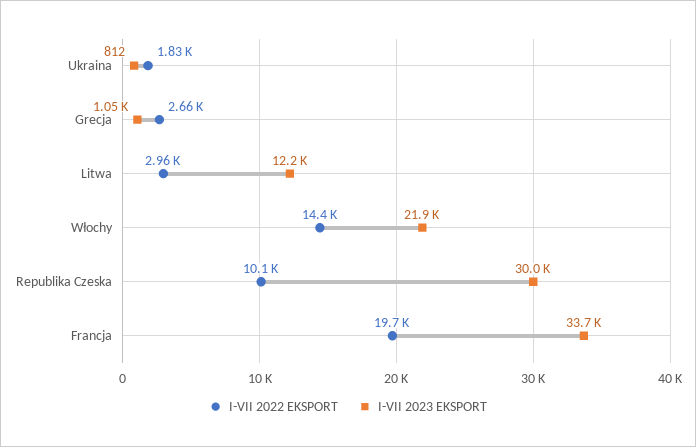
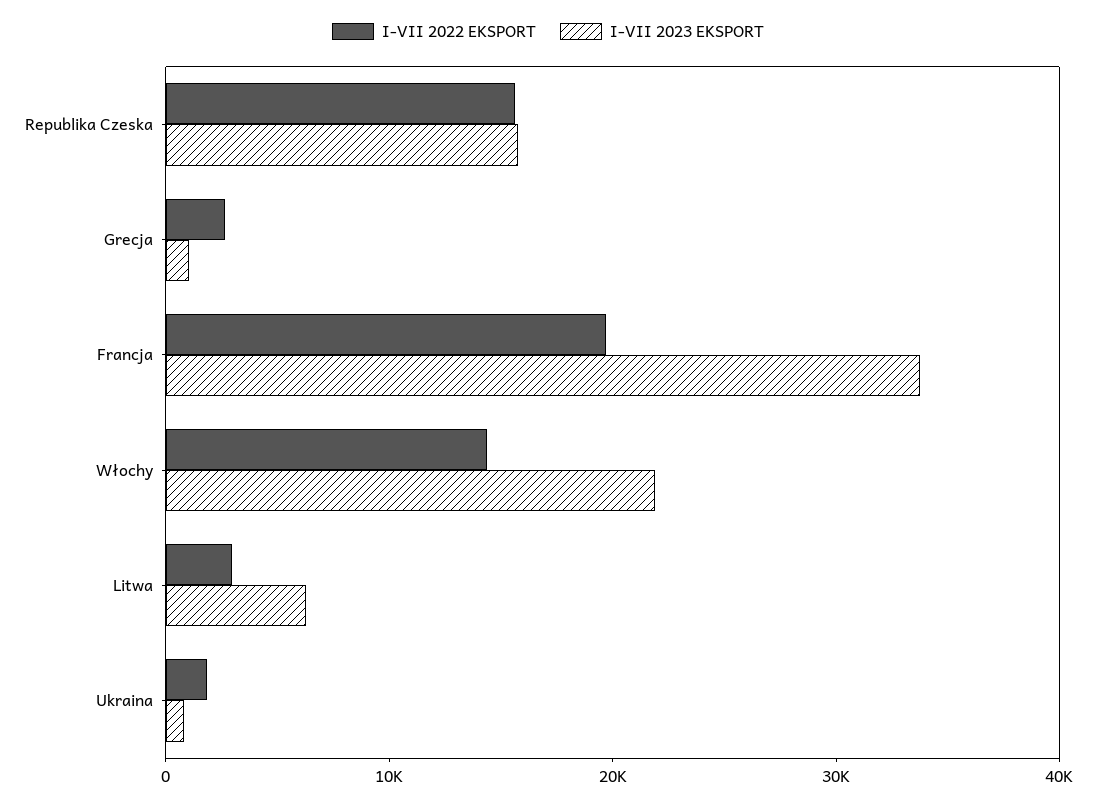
I-VII 2023 EKSPORT, Litwa: 12200 -> 6000
I-VII 2022 EKSPORT, Republika Czeska: 10100 -> 16000
I-VII 2023 EKSPORT, Republika Czeska: 30000 -> 16000

